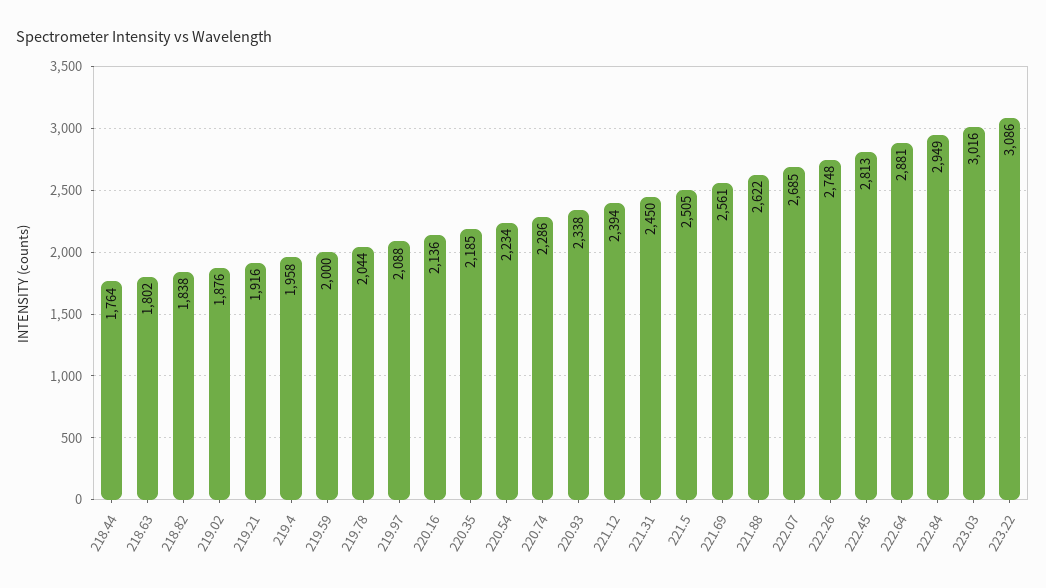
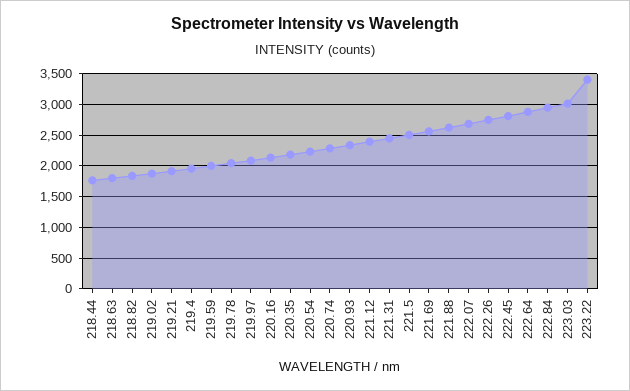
223.22: 3086 -> 3400

